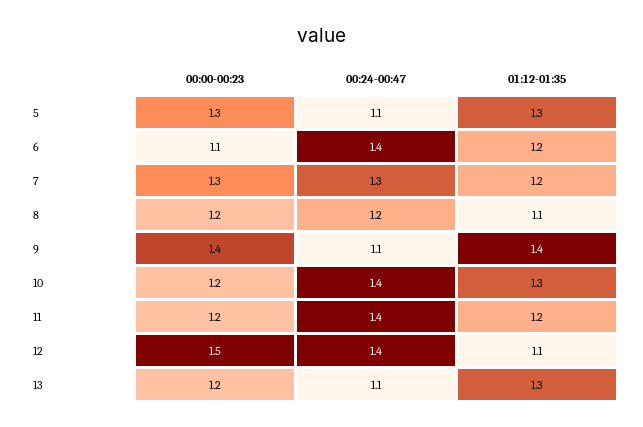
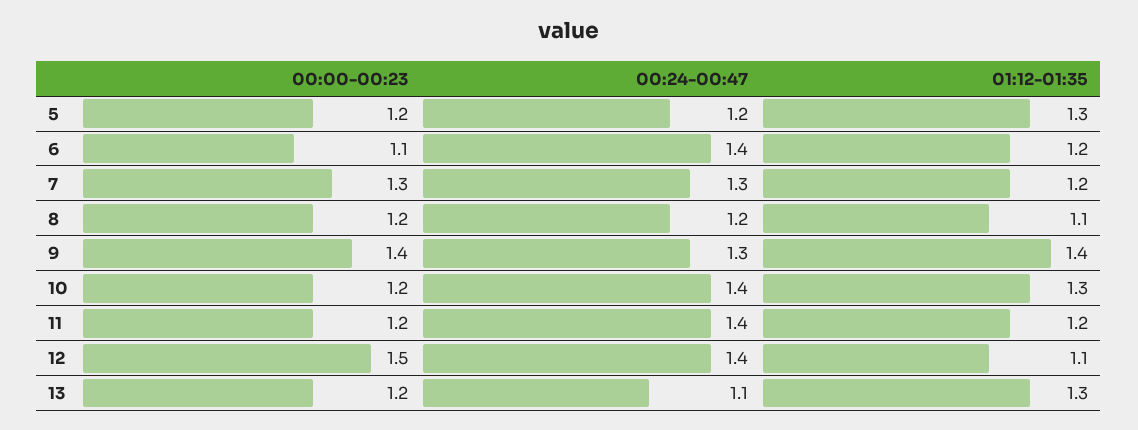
00:00-00:23, 5: 1.3 -> 1.2
00:24-00:47, 5: 1.1 -> 1.2
00:24-00:47, 9: 1.1 -> 1.3

